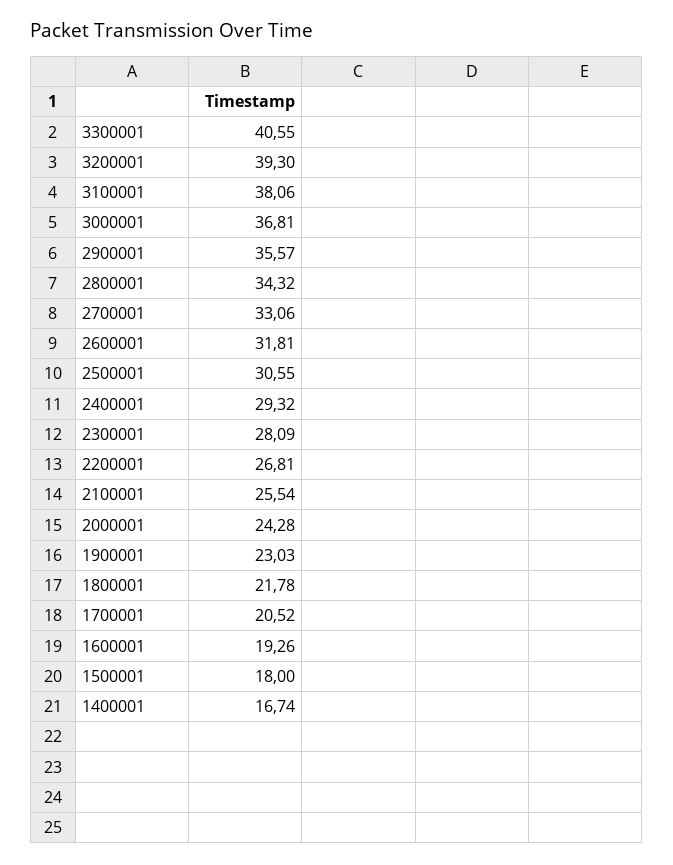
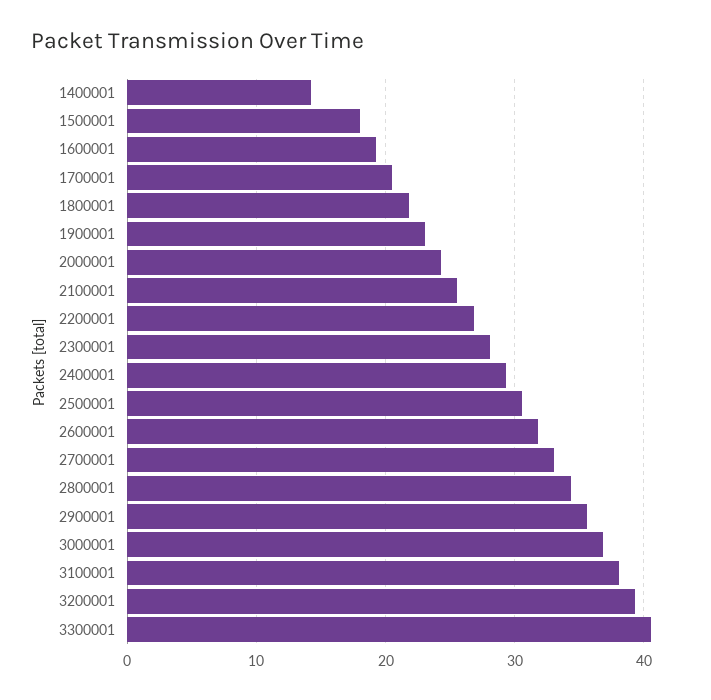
1400001: 16.74 -> 14

